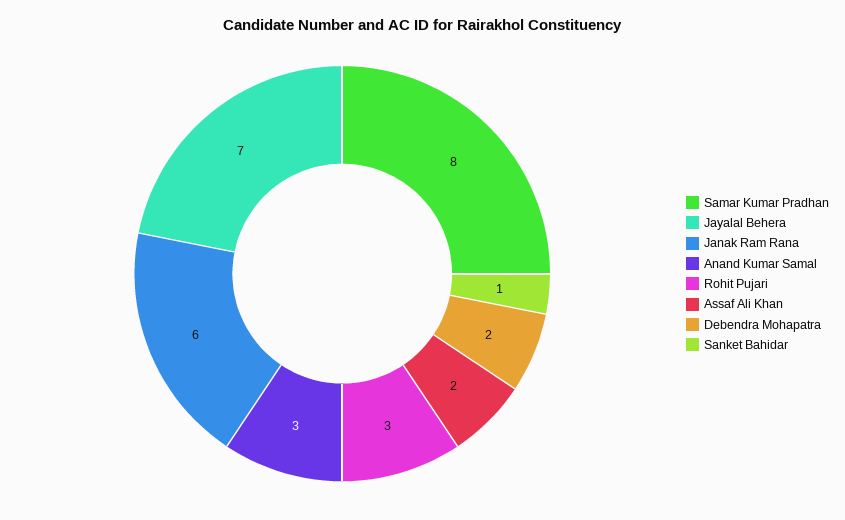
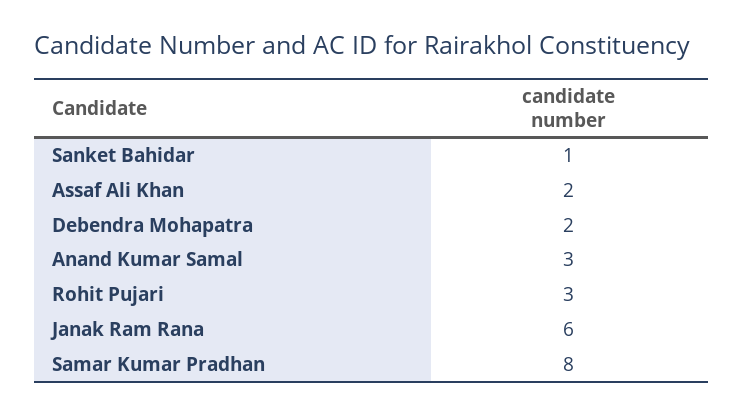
Jayalal Behera: 7 -> none

